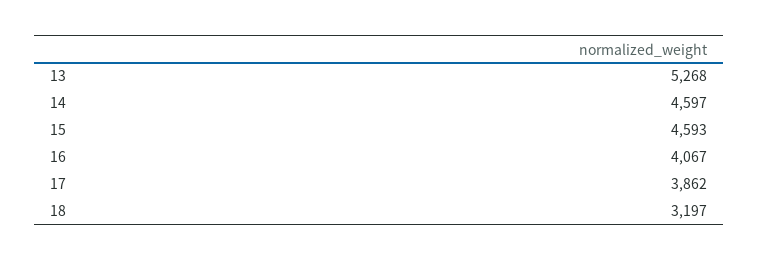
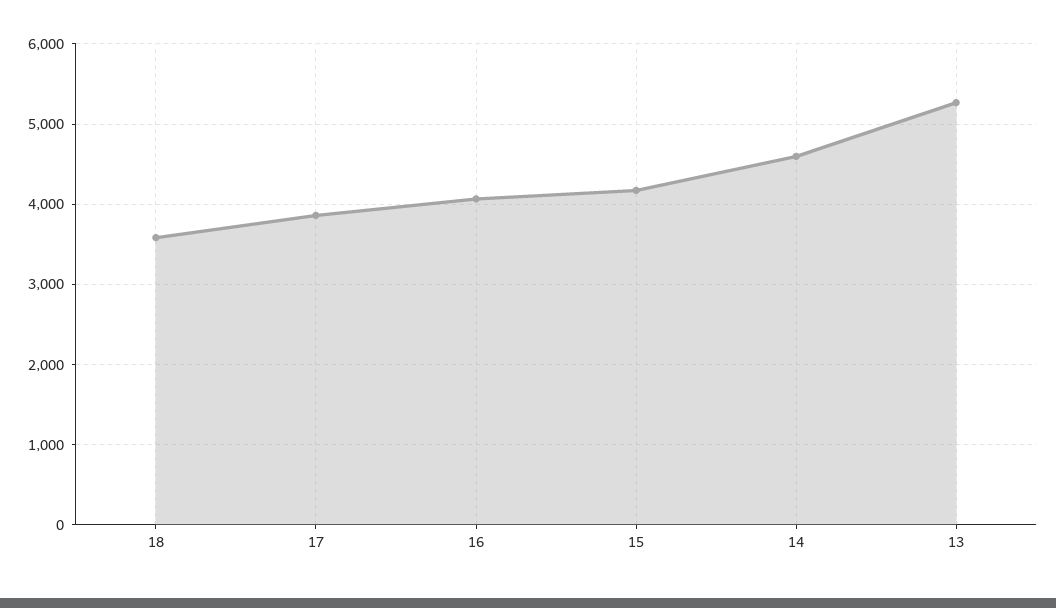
15: 4593 -> 4200
18: 3197 -> 3600

